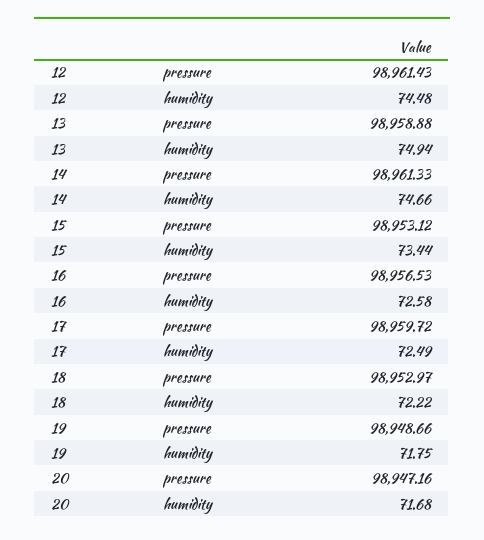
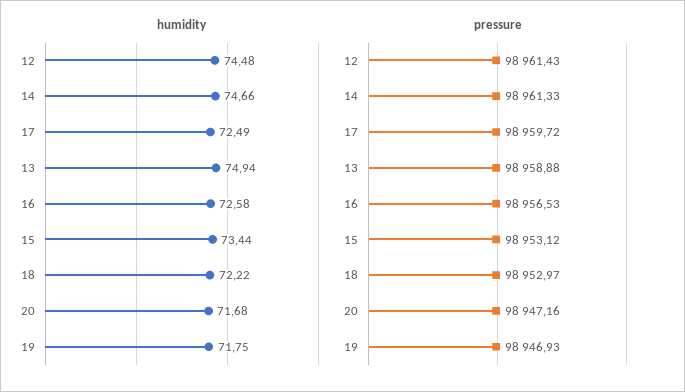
pressure, 19: 98948.66 -> 98946.93

